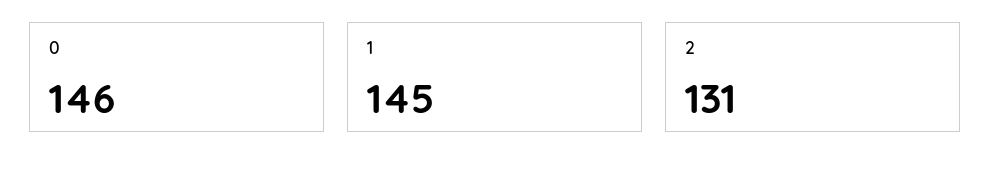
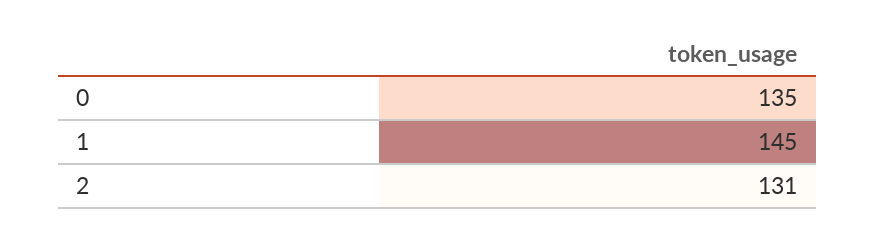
0: 146 -> 135

